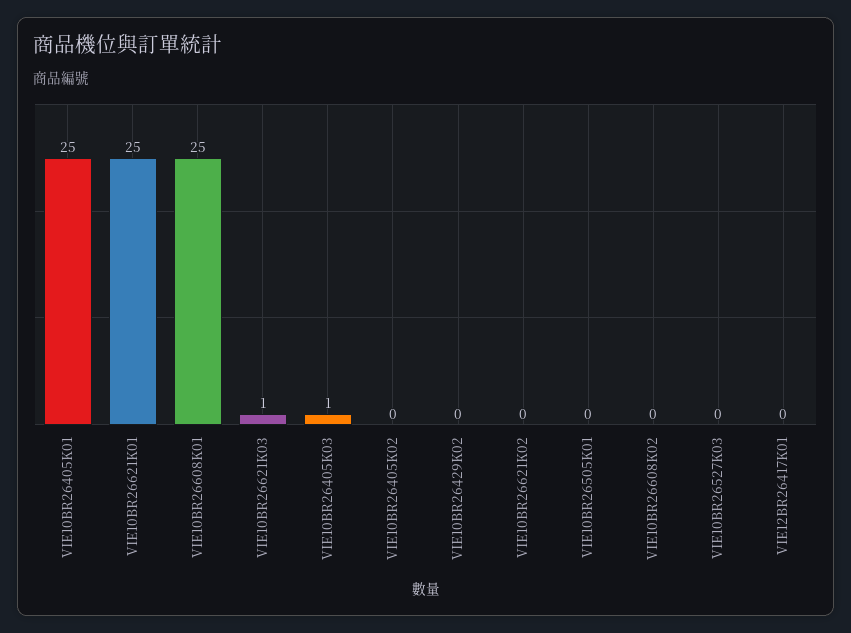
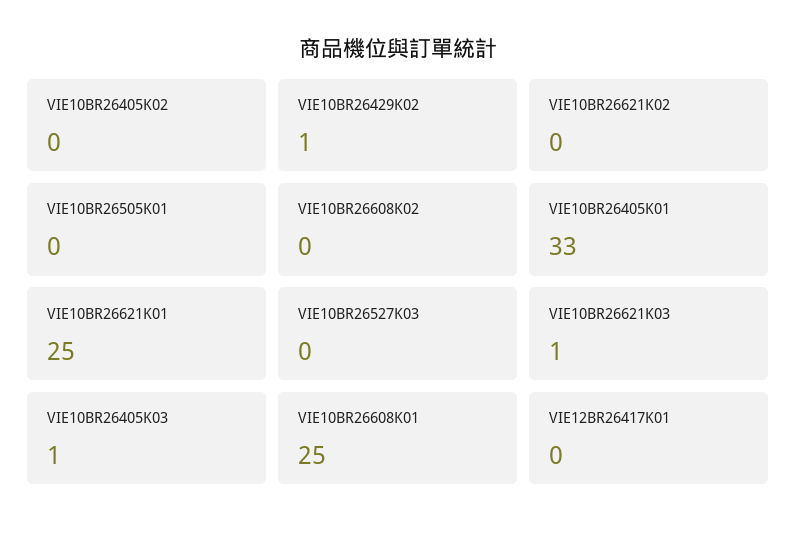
VIE10BR26405K01: 25 -> 33
VIE10BR26429K02: 0 -> 1

